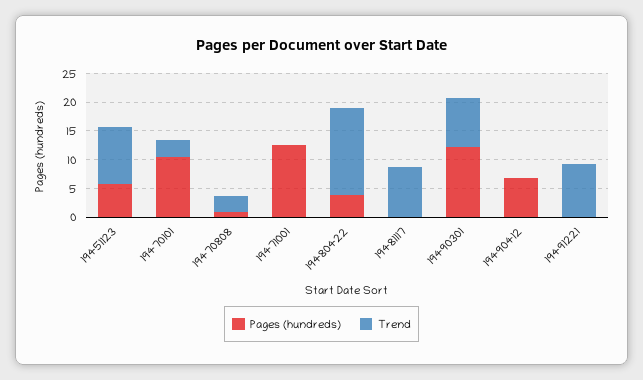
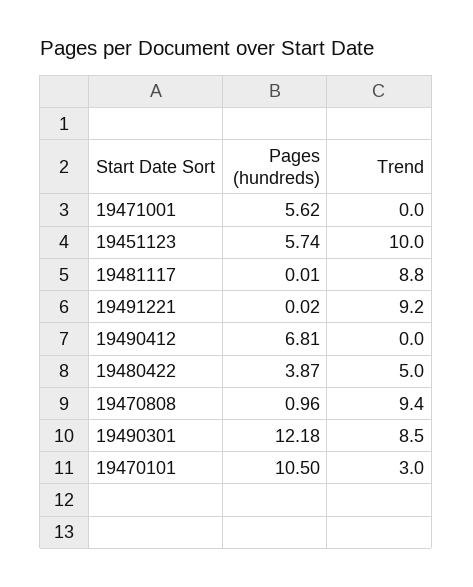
Trend, 19470808: 2.5 -> 9.4
Pages (hundreds), 19471001: 12.5 -> 5.62
Trend, 19480422: 15 -> 5

